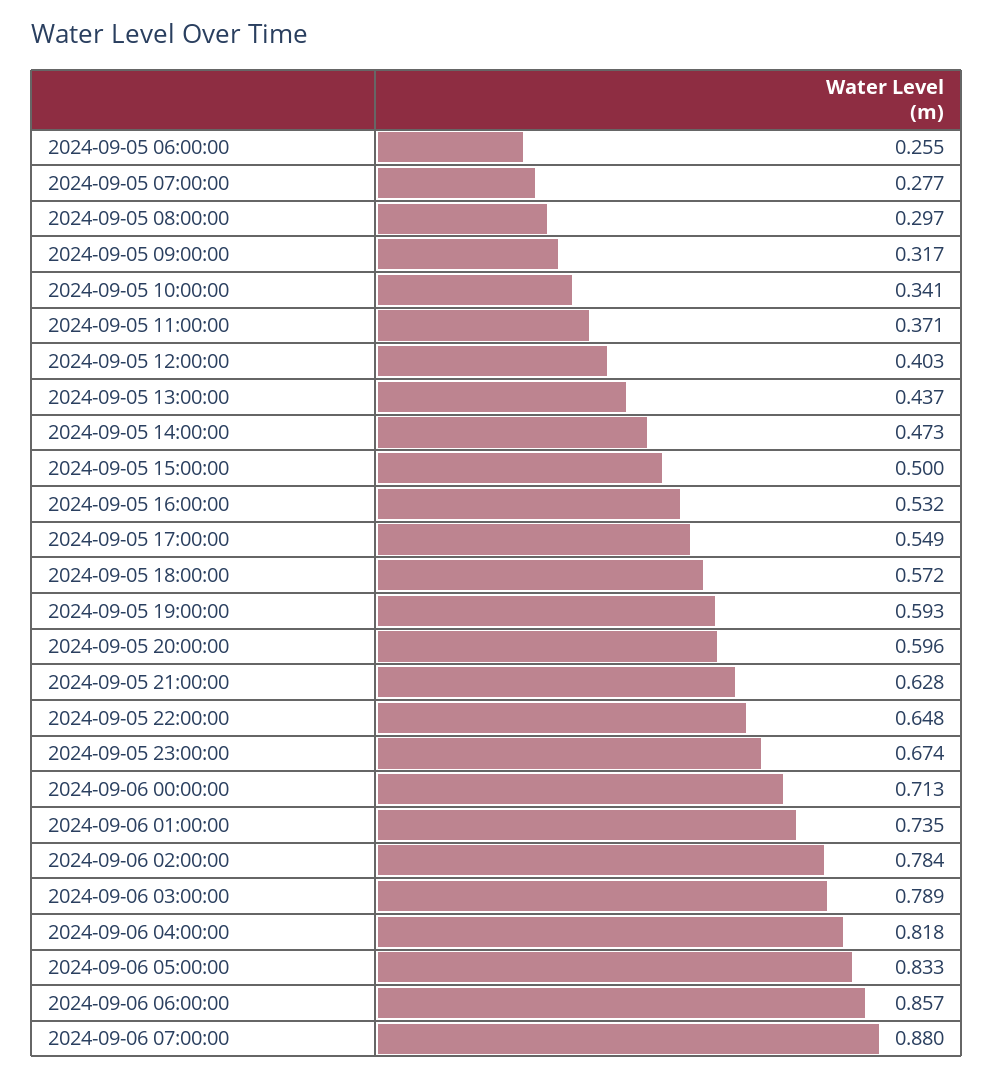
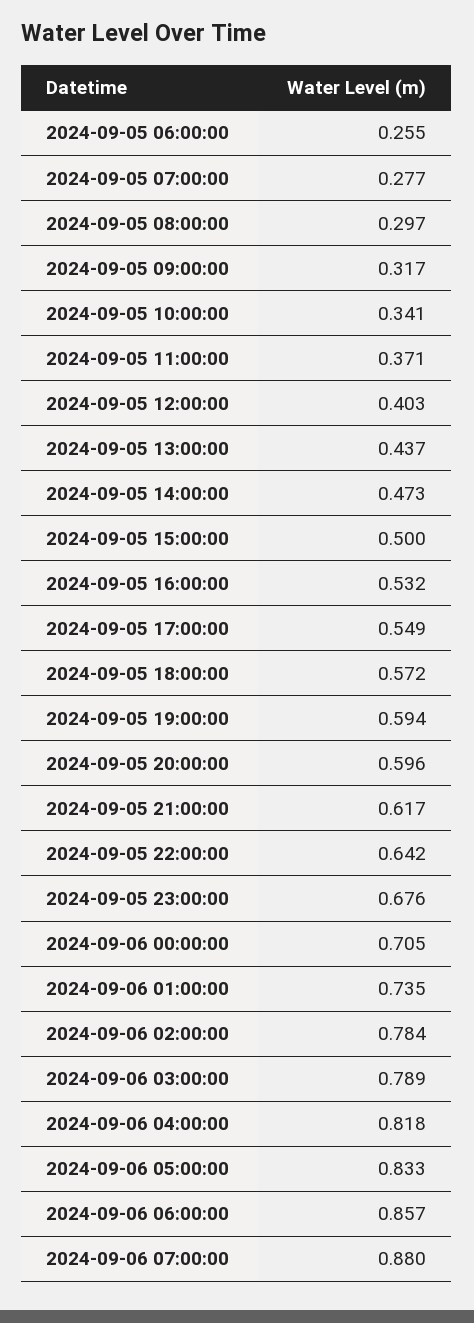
2024-09-05 19:00:00: 0.593 -> 0.594
2024-09-05 21:00:00: 0.628 -> 0.617
2024-09-05 22:00:00: 0.648 -> 0.642
2024-09-05 23:00:00: 0.674 -> 0.676
2024-09-06 00:00:00: 0.713 -> 0.705

